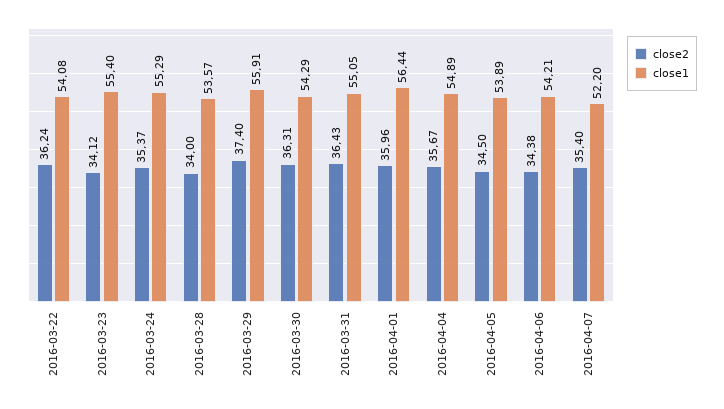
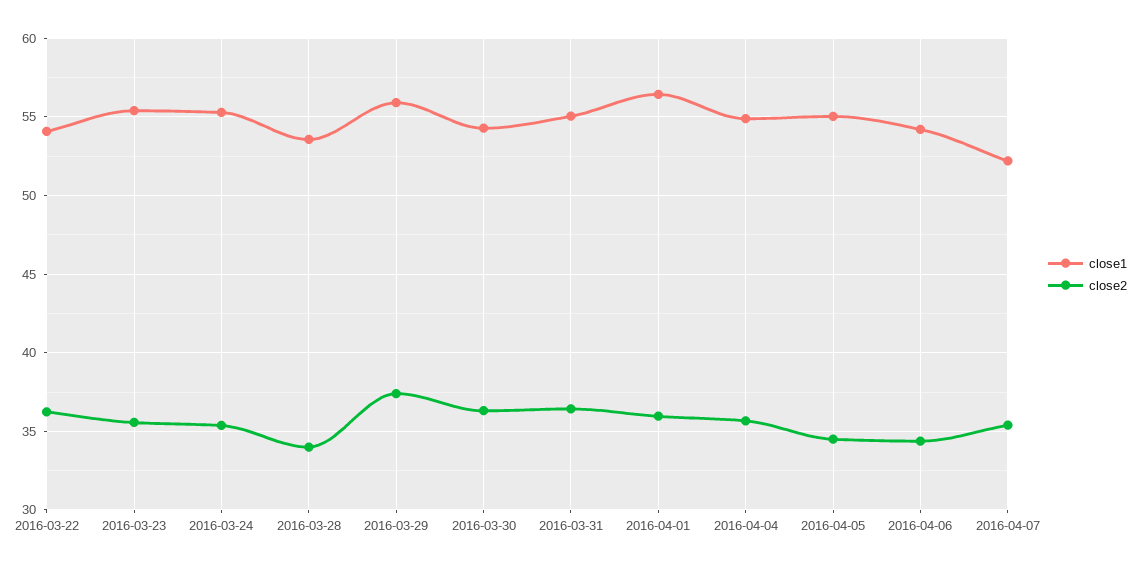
close2, 2016-03-23: 34.12 -> 35.5
close1, 2016-04-05: 53.89 -> 55

